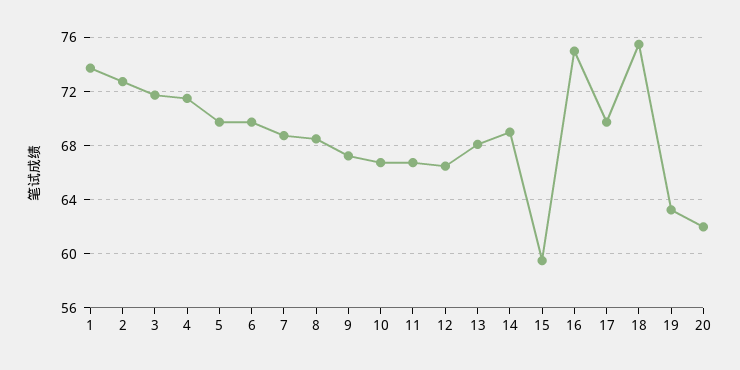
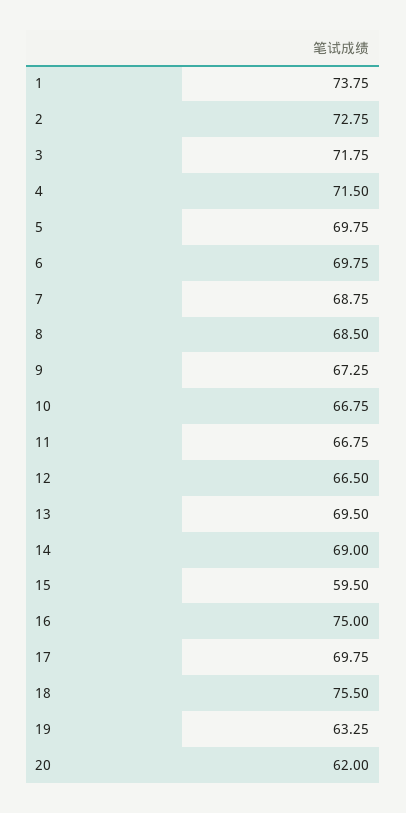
13: 68 -> 69.5

